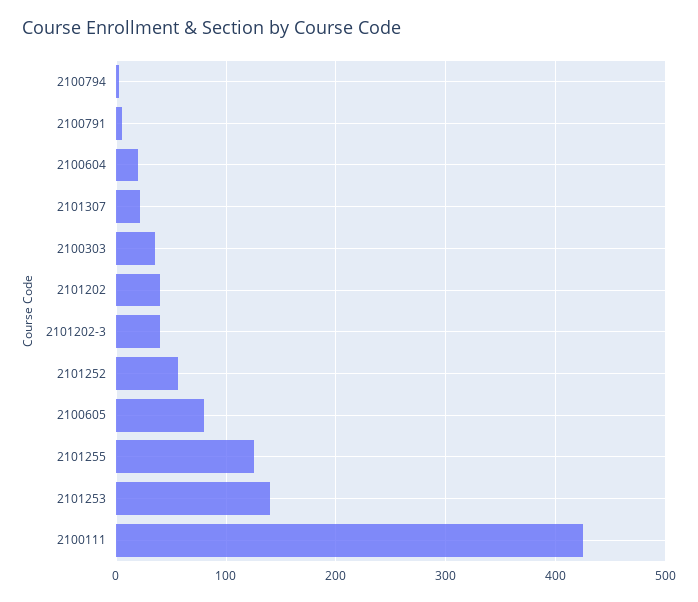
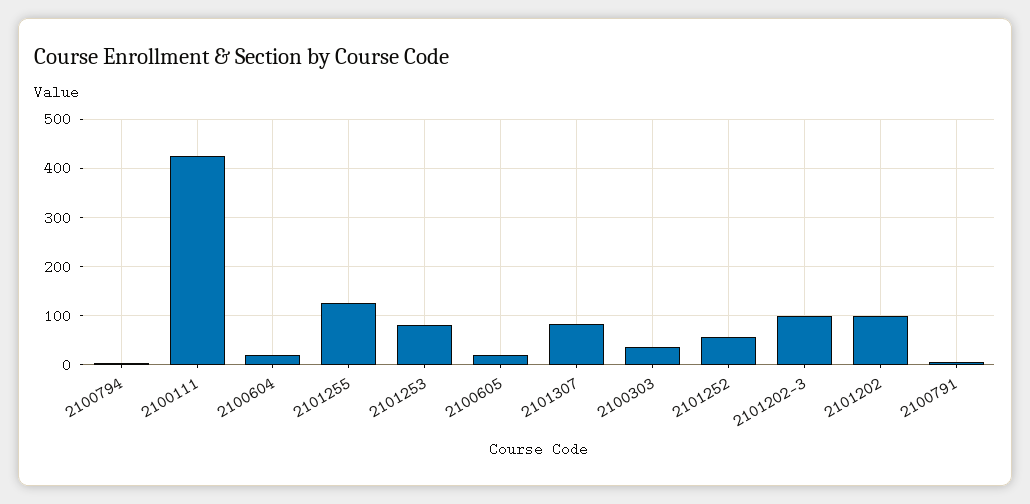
2101307: 20 -> 80
2101202: 40 -> 100
2101202-3: 40 -> 100
2100605: 80 -> 20
2101253: 140 -> 80

